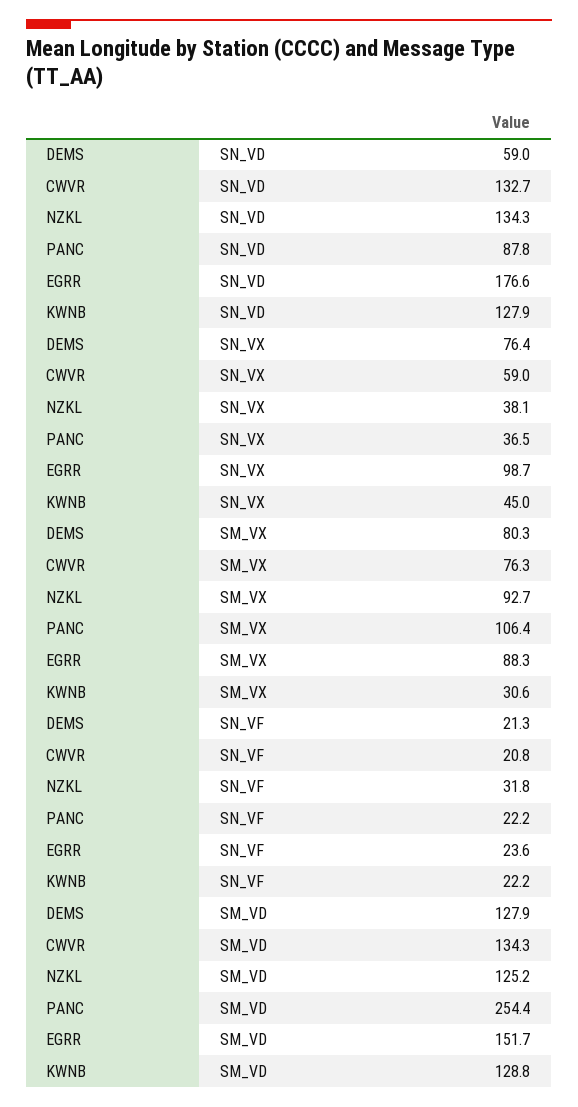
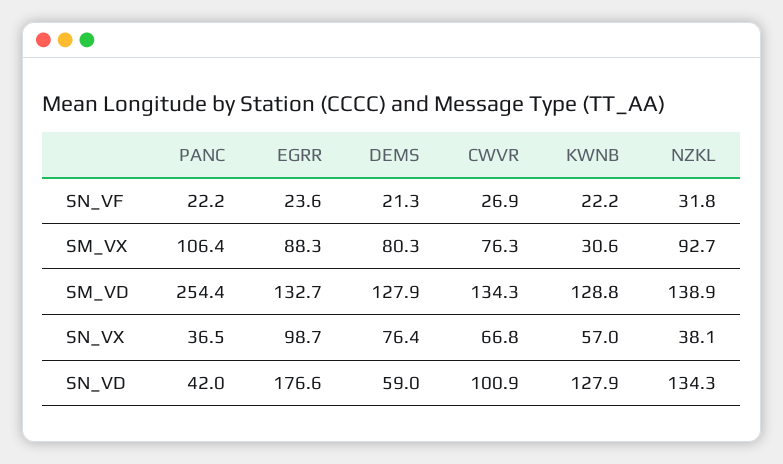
CWVR, SN_VD: 132.7 -> 100.9
PANC, SN_VD: 87.8 -> 42
CWVR, SN_VX: 59 -> 66.8
KWNB, SN_VX: 45 -> 57
CWVR, SN_VF: 20.8 -> 26.9
NZKL, SM_VD: 125.2 -> 138.9
EGRR, SM_VD: 151.7 -> 132.7

